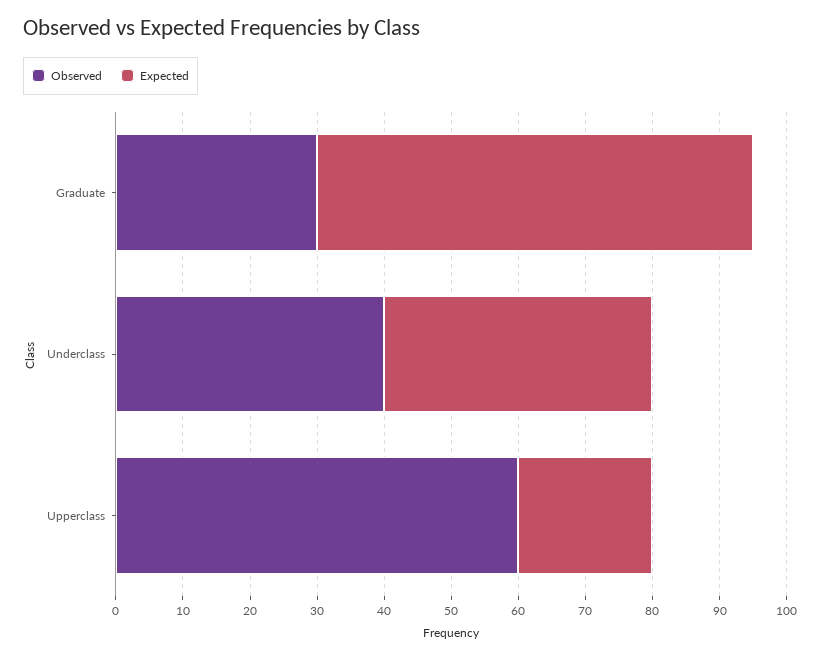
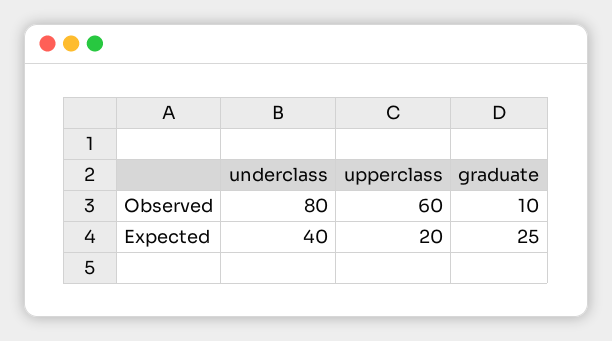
Observed, Graduate: 30 -> 10
Expected, Graduate: 65 -> 25
Observed, Underclass: 40 -> 80

